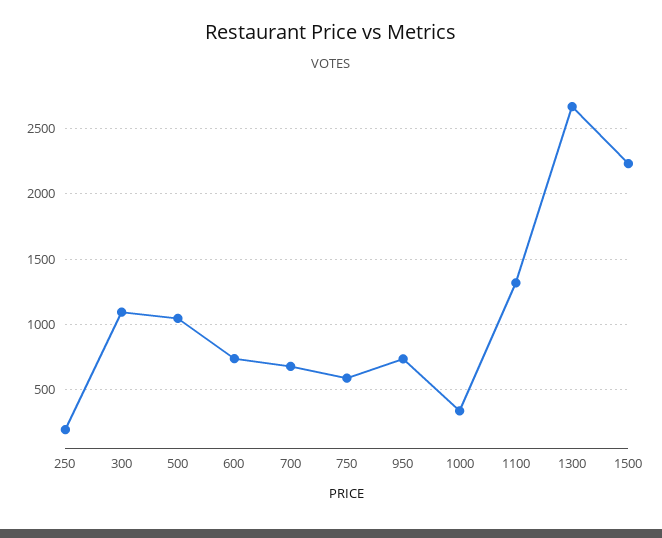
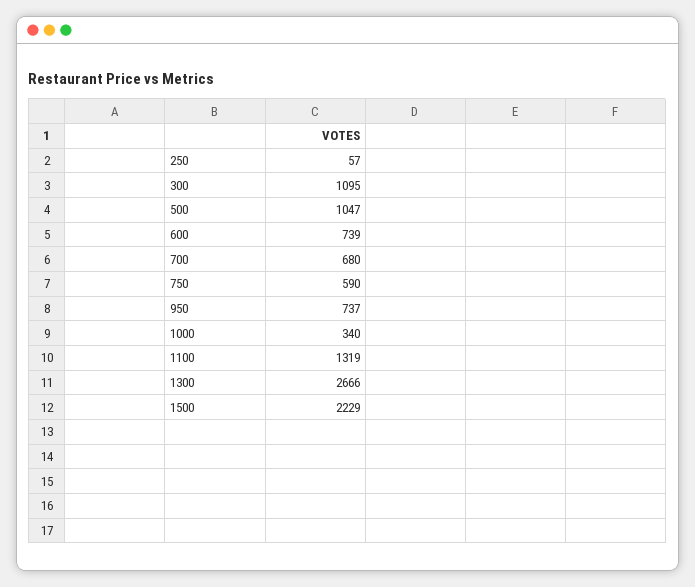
250: 200 -> 57

